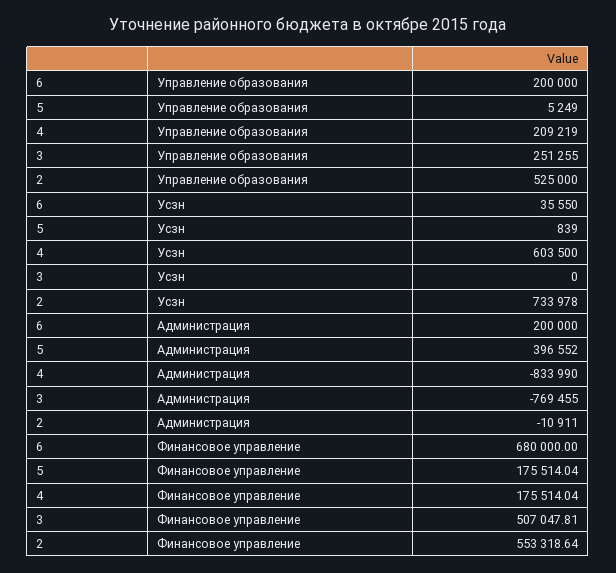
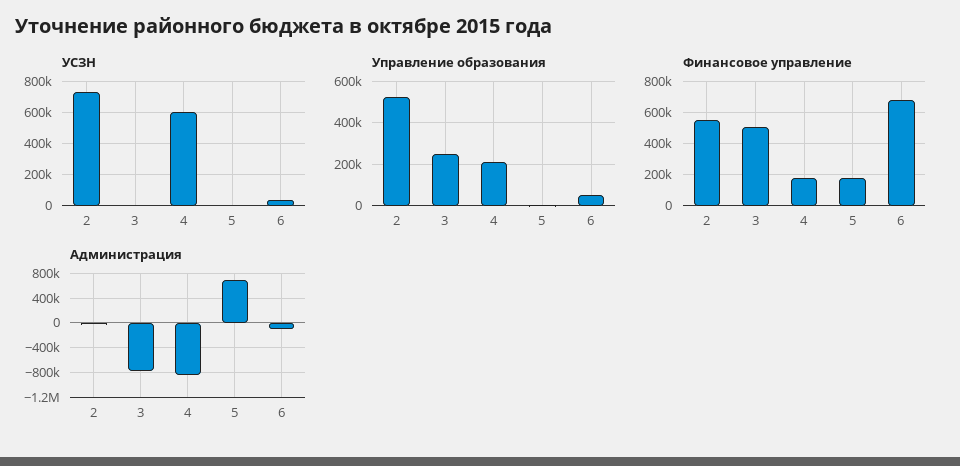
Управление образования, 6: 200000 -> 50000
Администрация, 6: 200000 -> -100000
Администрация, 5: 396552 -> 700000

